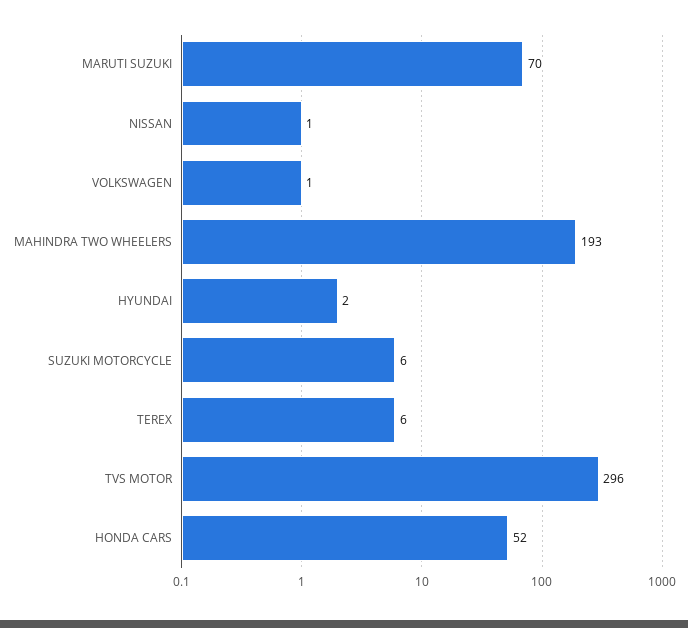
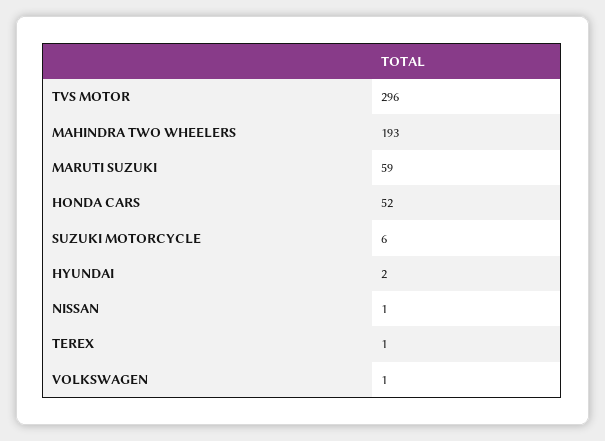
MARUTI SUZUKI: 70 -> 59
TEREX: 6 -> 1

